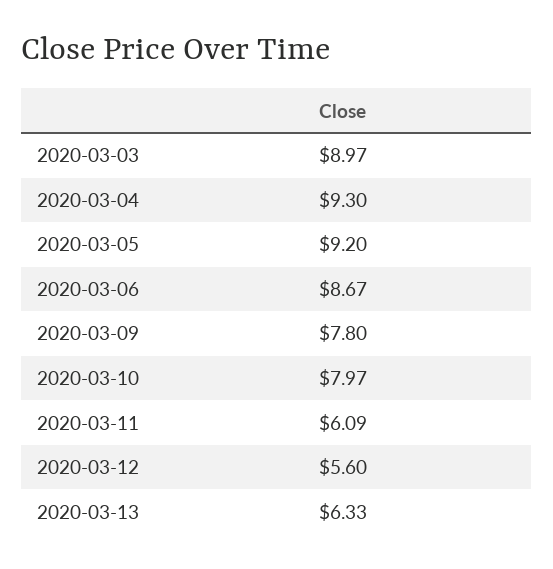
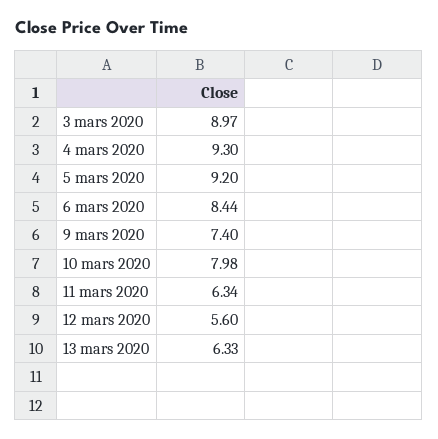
2020-03-06: 8.67 -> 8.44
2020-03-09: 7.8 -> 7.4
2020-03-10: 7.97 -> 7.98
2020-03-11: 6.09 -> 6.34

